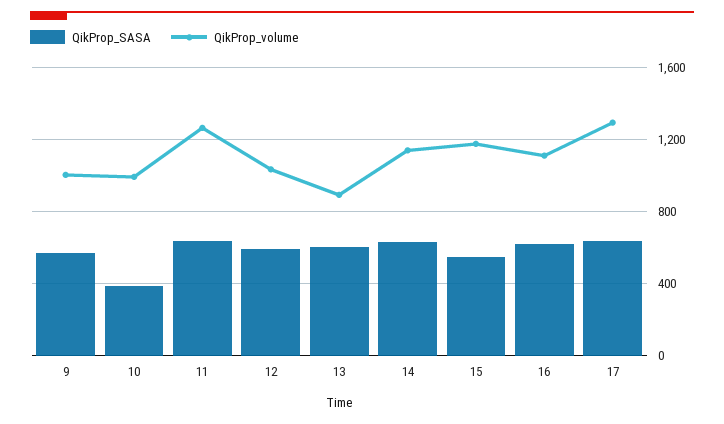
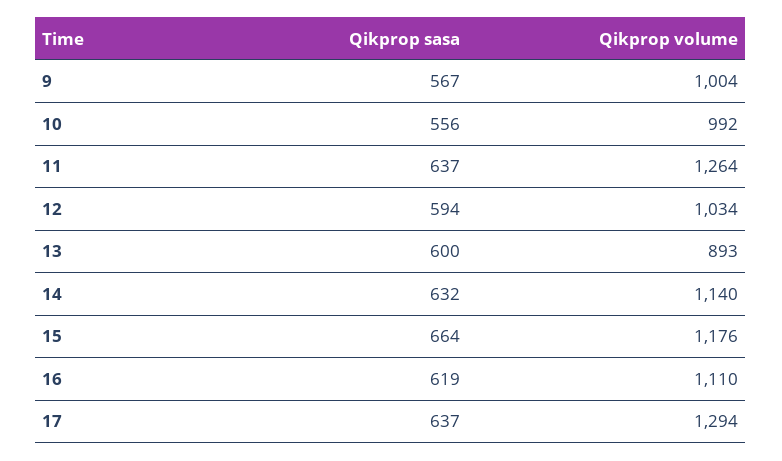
QikProp_SASA, 10: 400 -> 556
QikProp_SASA, 15: 550 -> 664

